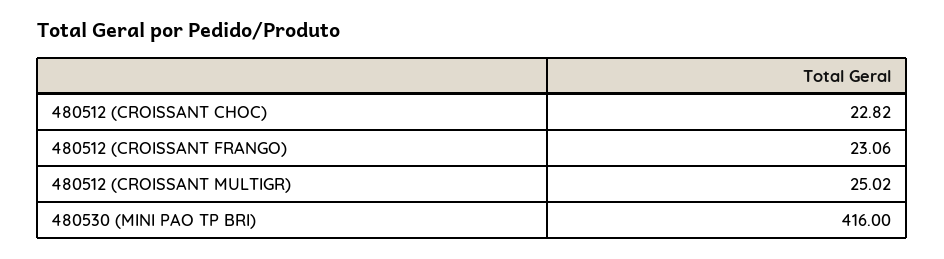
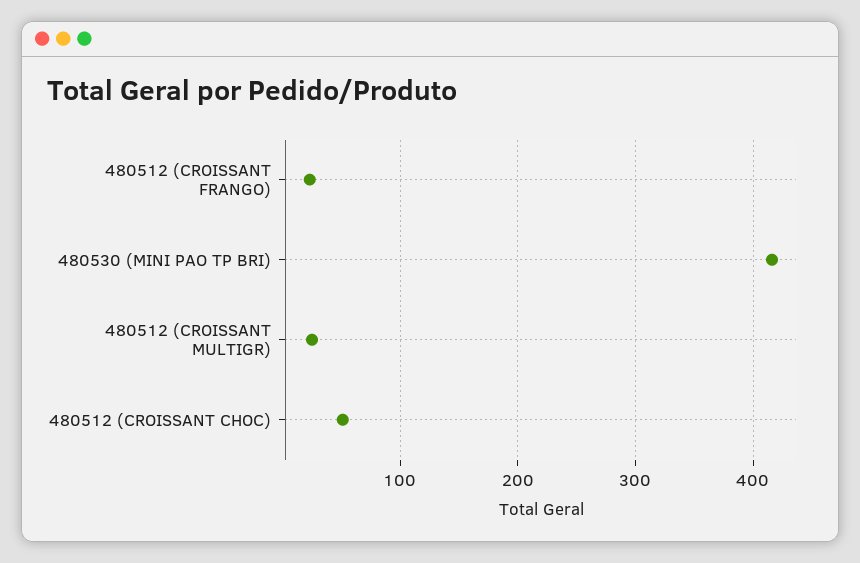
480512 (CROISSANT CHOC): 22.82 -> 50

